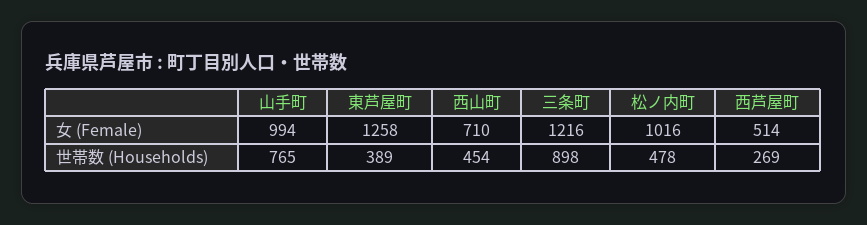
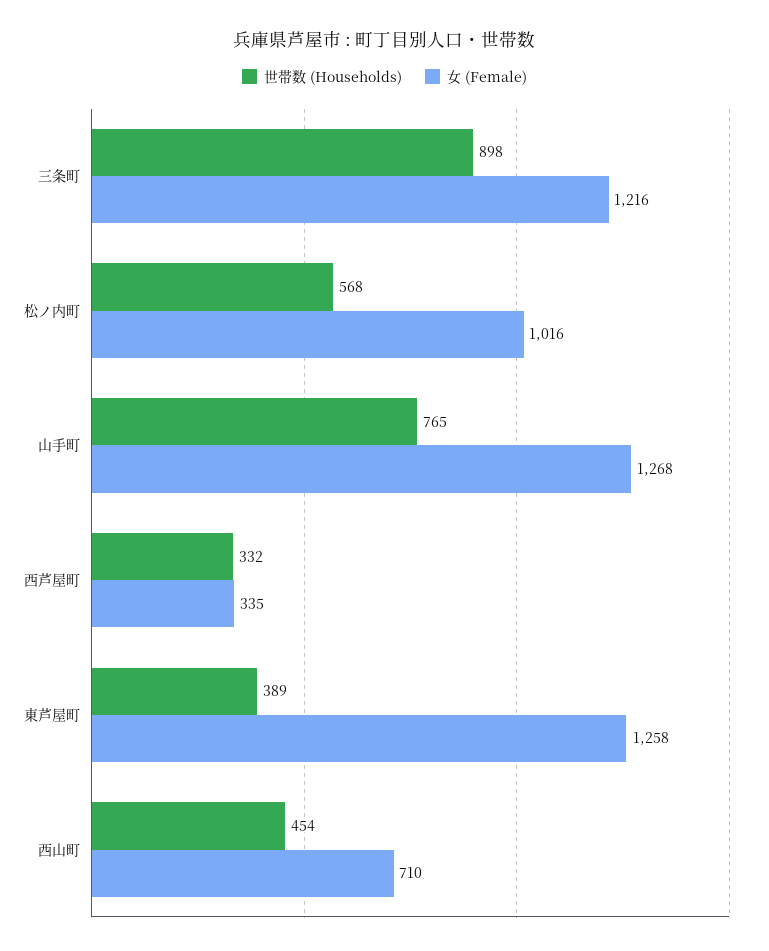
女 (Female), 山手町: 994 -> 1268
女 (Female), 西芦屋町: 514 -> 335
世帯数 (Households), 松ノ内町: 478 -> 568
世帯数 (Households), 西芦屋町: 269 -> 332

